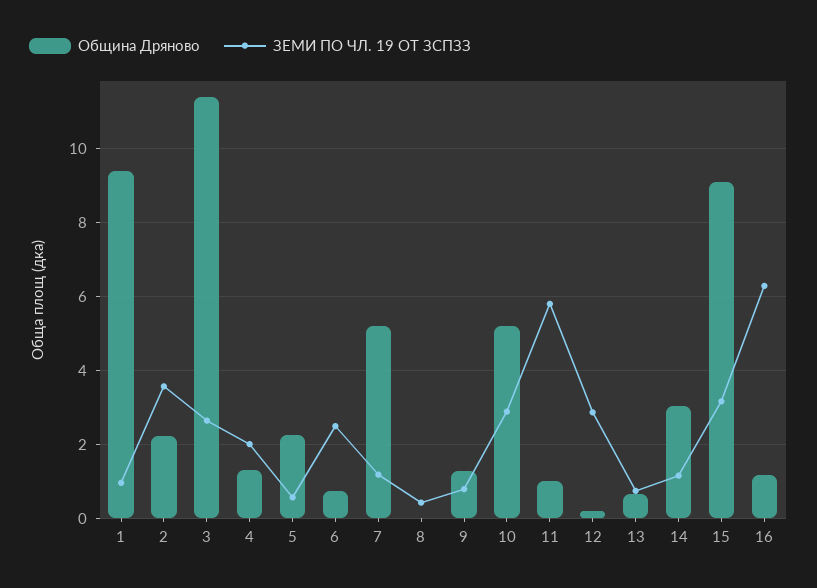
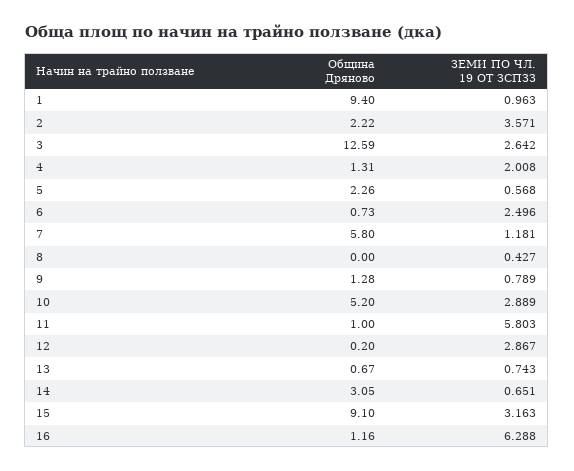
Община Дряново, 3: 11.4 -> 12.59
Община Дряново, 7: 5.2 -> 5.8
ЗЕМИ ПО ЧЛ. 19 ОТ ЗСПЗЗ, 14: 1.2 -> 0.651

